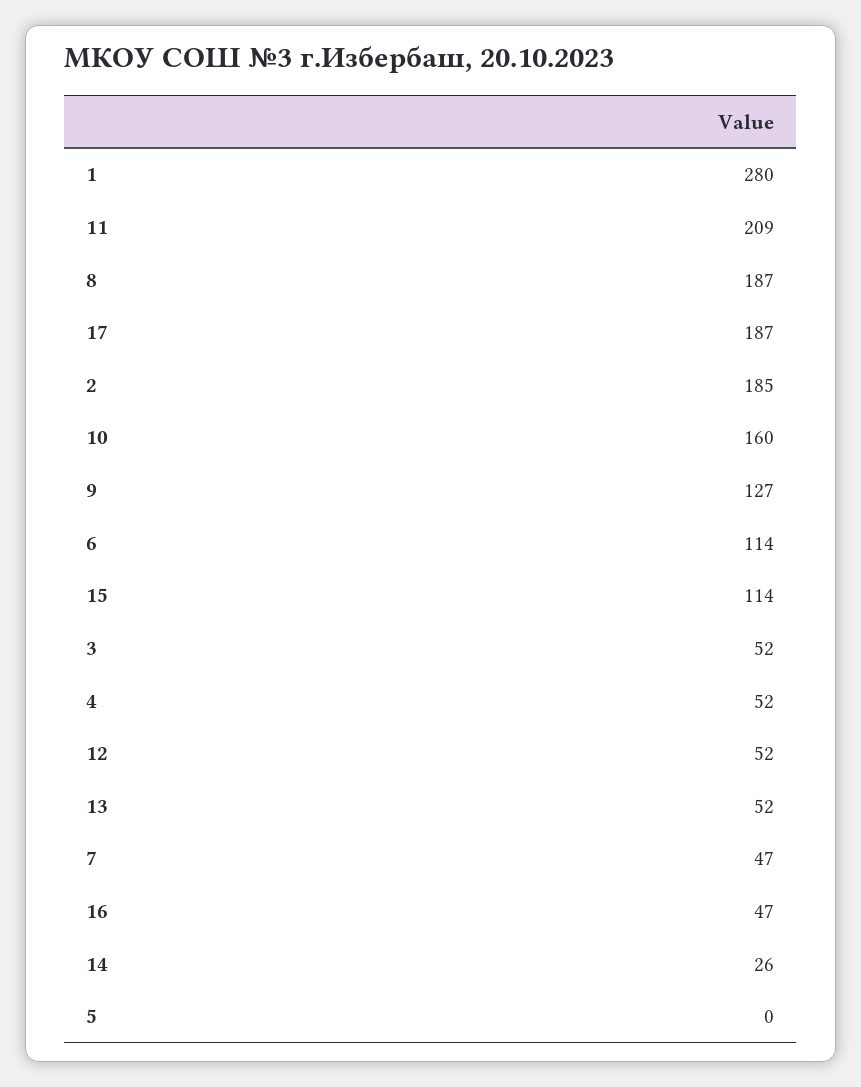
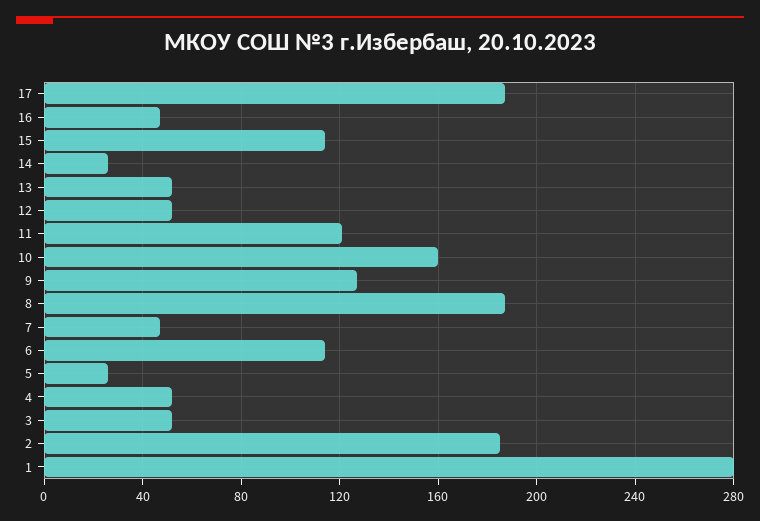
11: 209 -> 120
5: 0 -> 25

